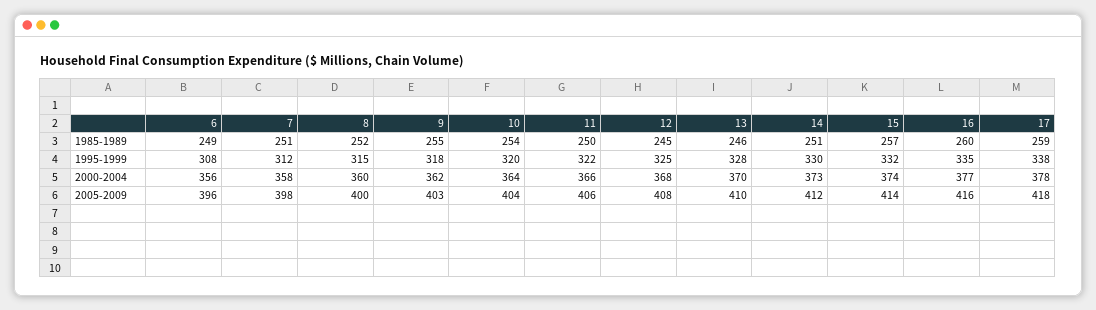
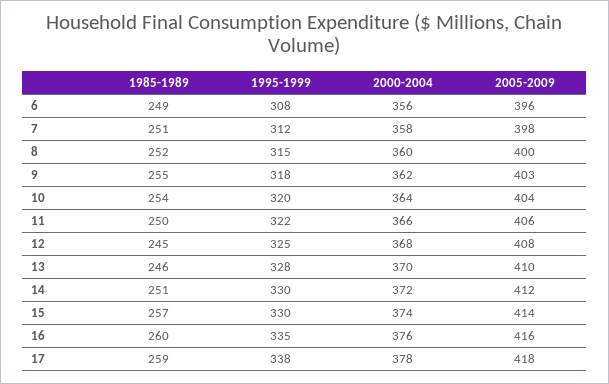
15, 1995-1999: 332 -> 330
14, 2000-2004: 373 -> 372
16, 2000-2004: 377 -> 376

